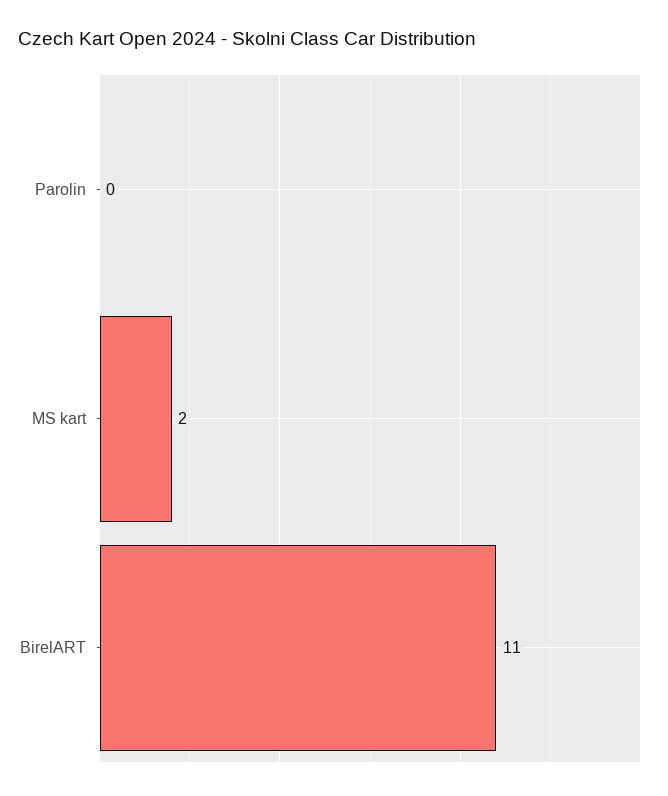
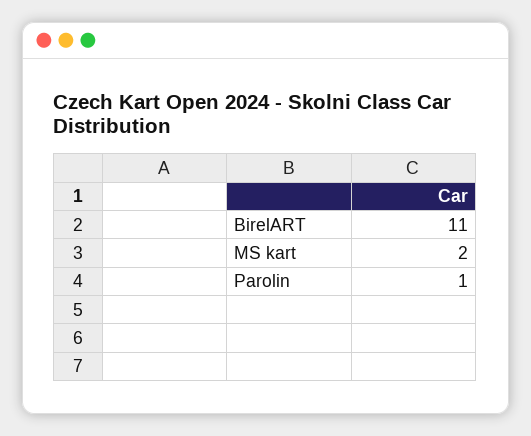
Parolin: 0 -> 1

